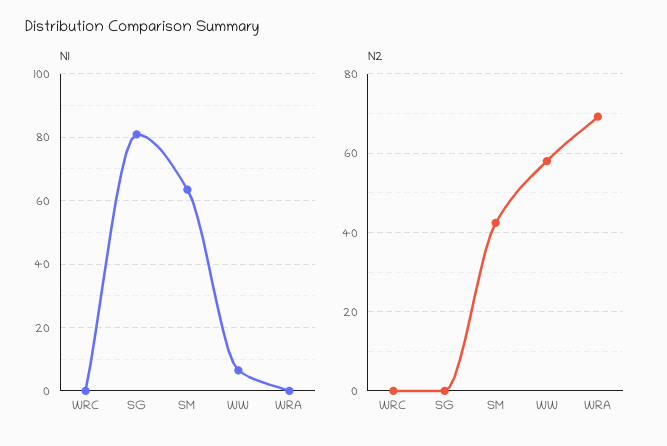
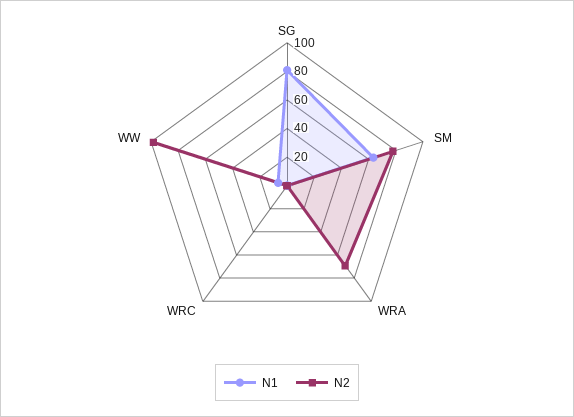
N2, SM: 42 -> 80
N2, WW: 58 -> 100

